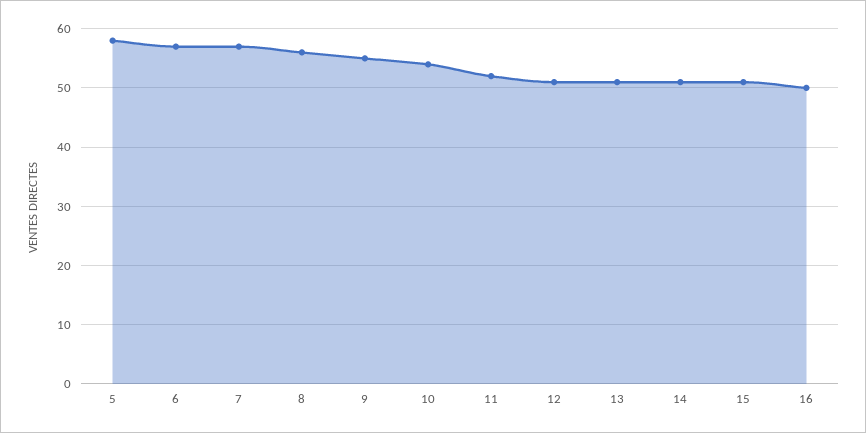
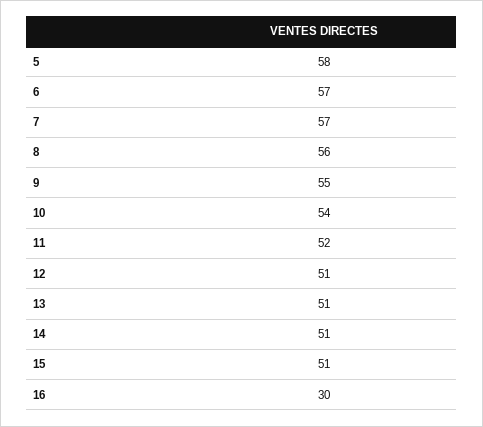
16: 50 -> 30

